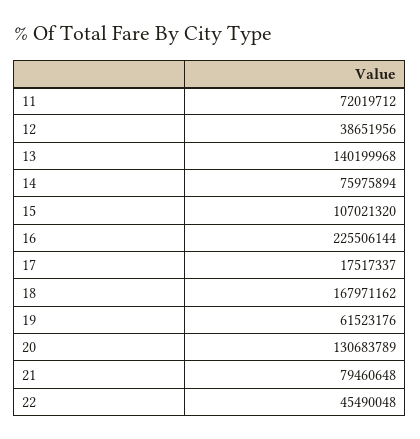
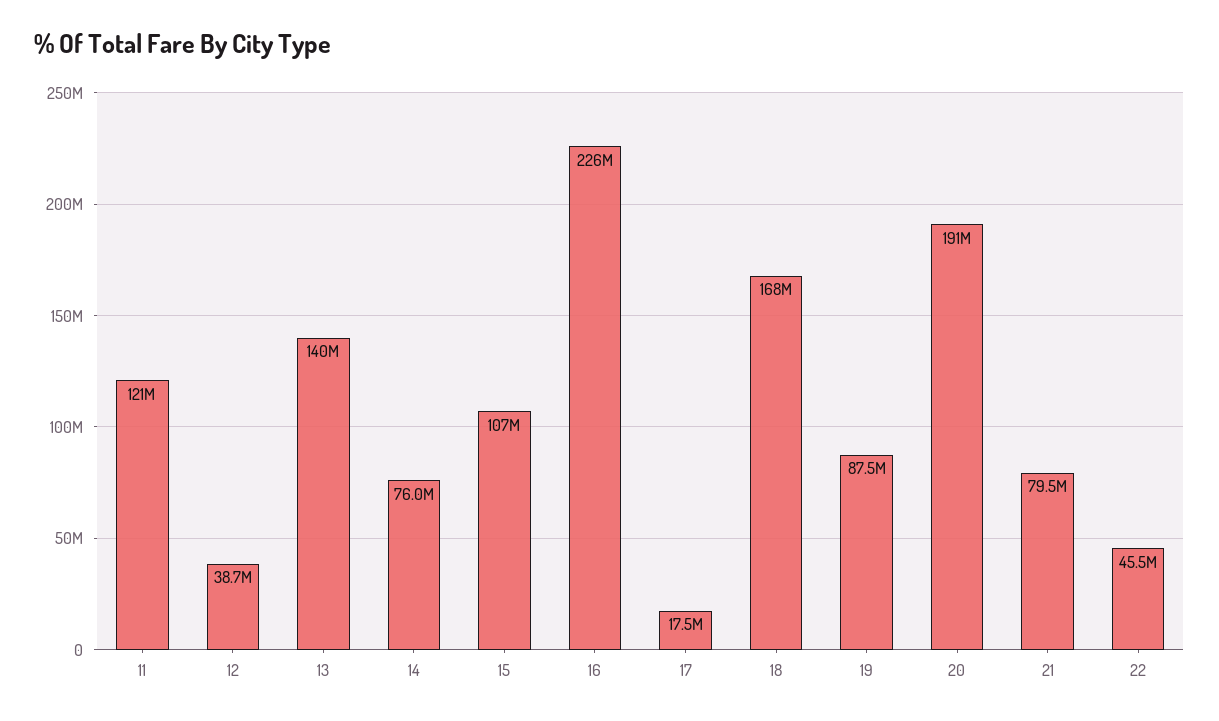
11: 72019712 -> 121000000
19: 61523176 -> 87500000
20: 130683789 -> 191000000

